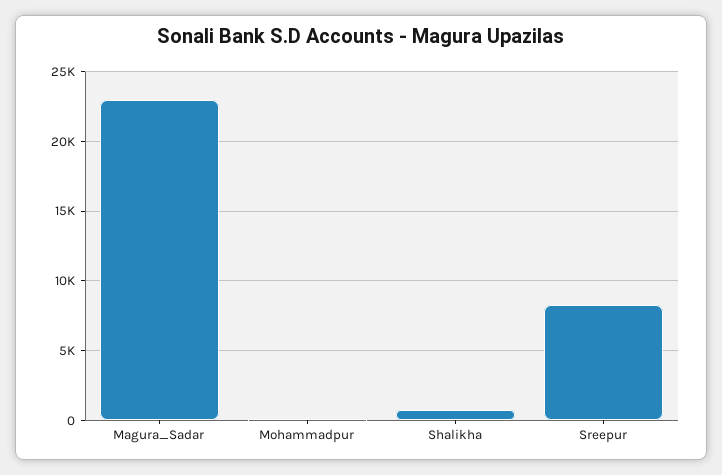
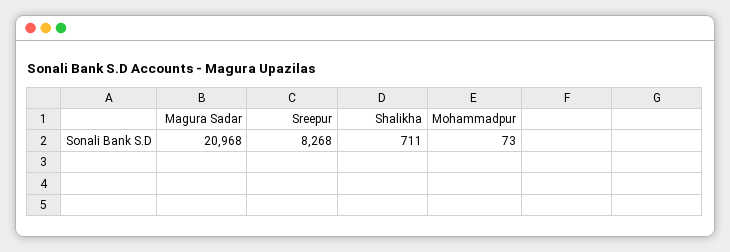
Magura_Sadar: 23000 -> 20968

